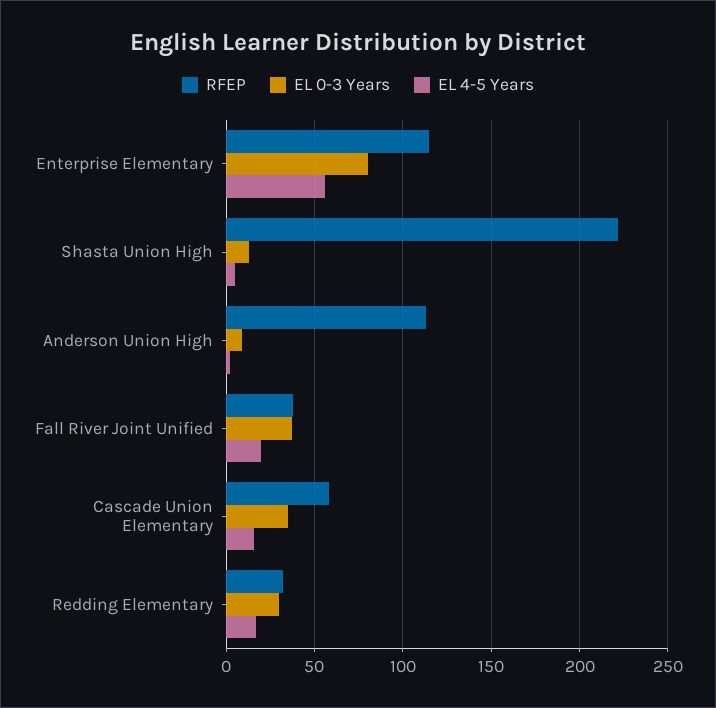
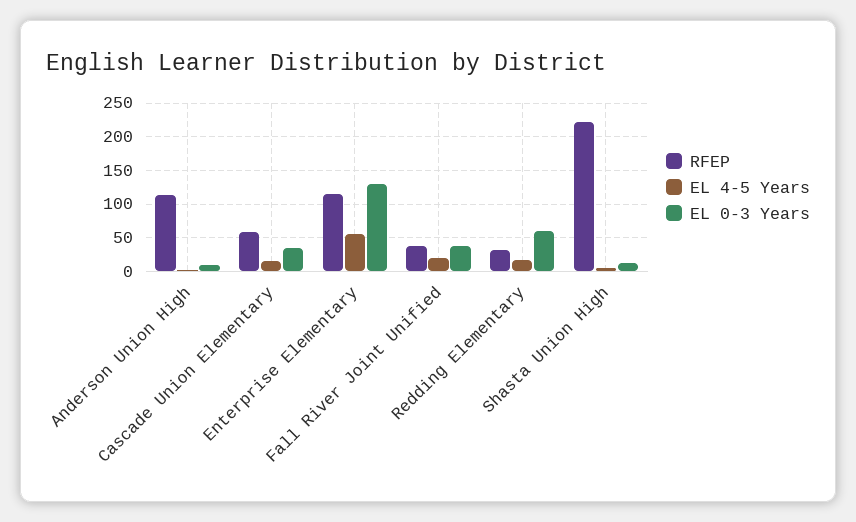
EL 0-3 Years, Enterprise Elementary: 80 -> 130
EL 0-3 Years, Redding Elementary: 30 -> 60

